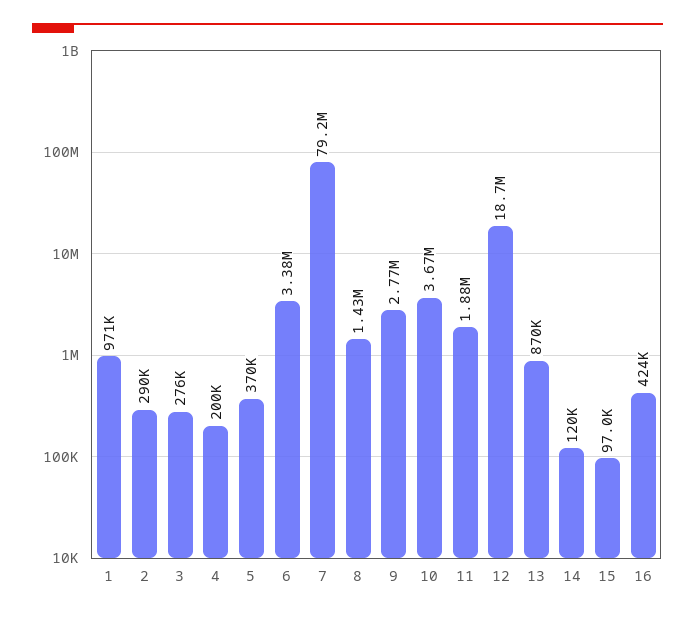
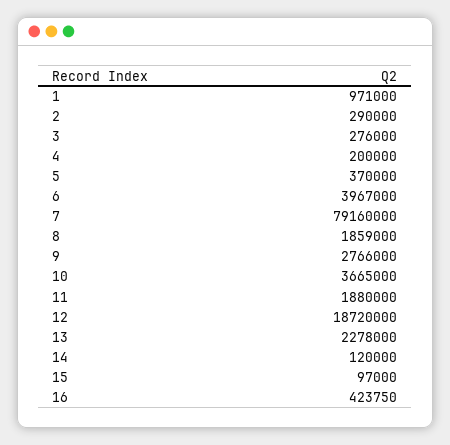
6: 3380000 -> 3967000
8: 1430000 -> 1859000
13: 870000 -> 2278000

